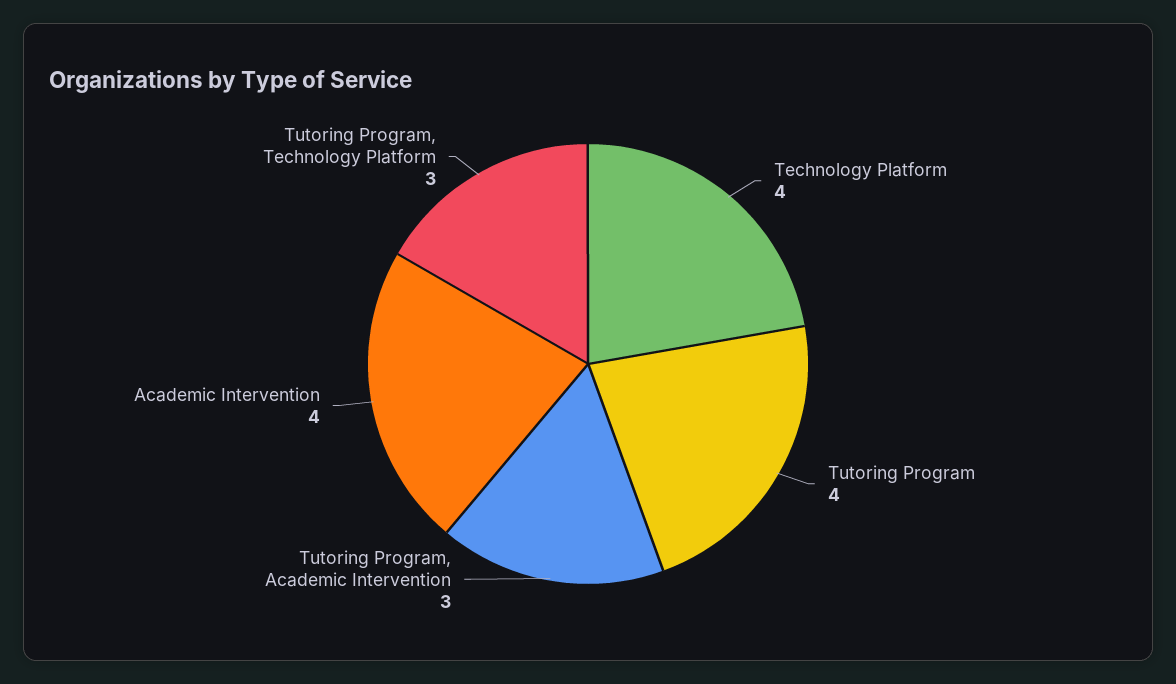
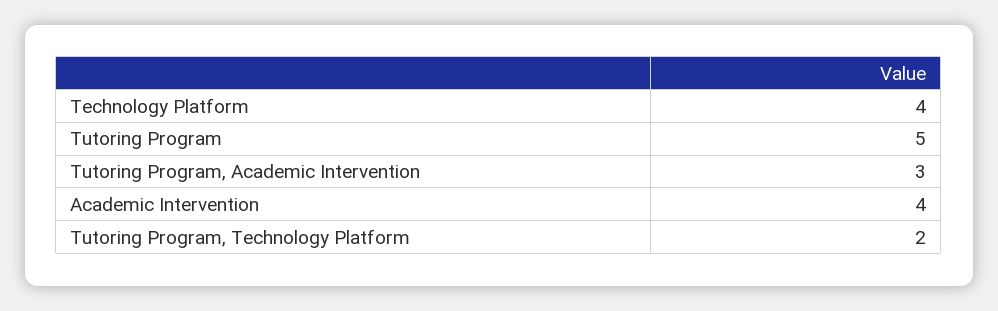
Tutoring Program: 4 -> 5
Tutoring Program, Technology Platform: 3 -> 2

